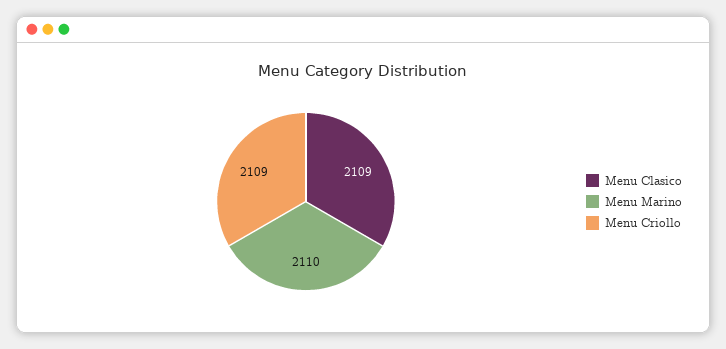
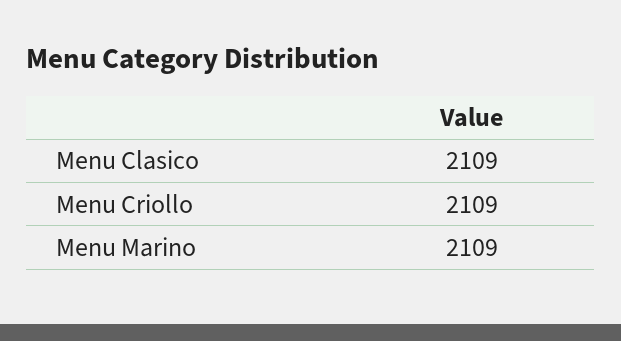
Menu Marino: 2110 -> 2109

